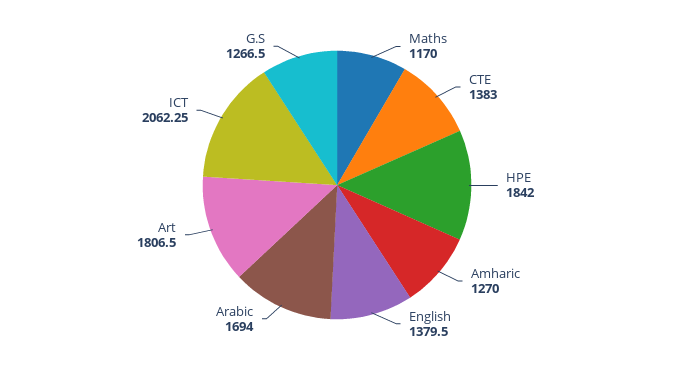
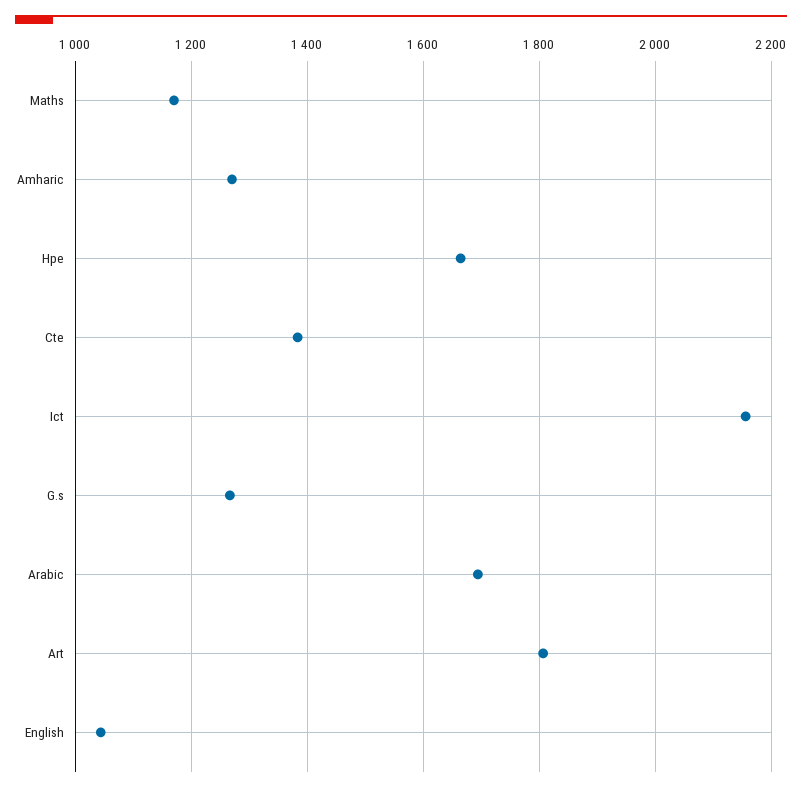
HPE: 1842 -> 1660
English: 1379.5 -> 1040
ICT: 2062.25 -> 2160

